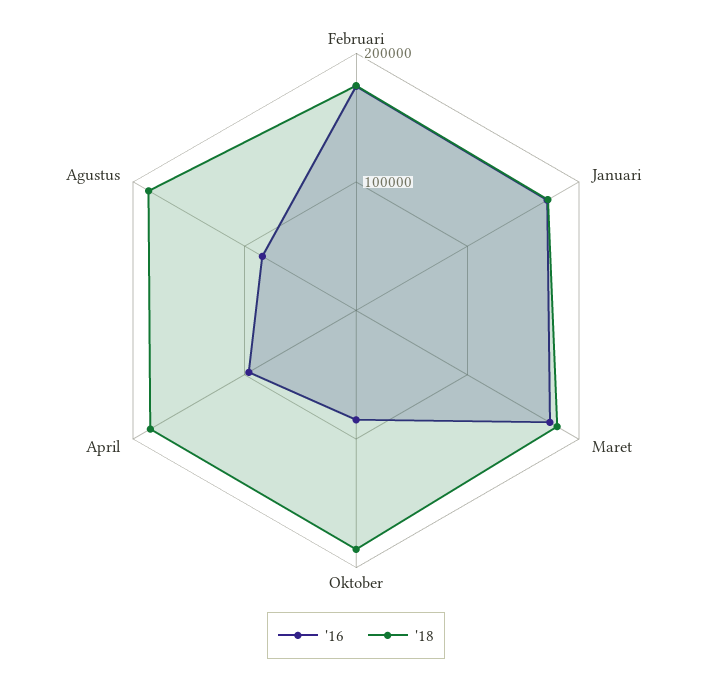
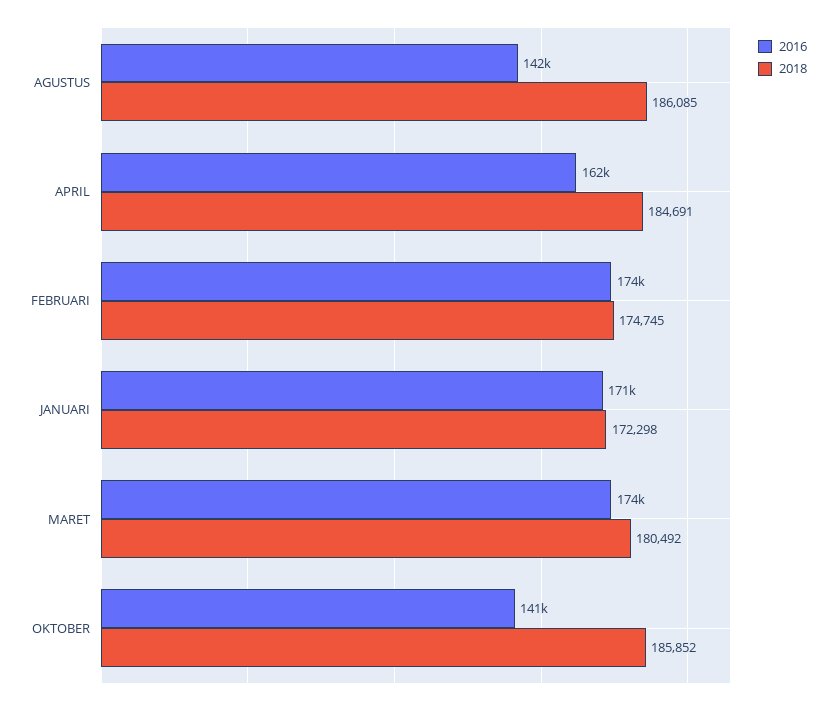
'16, Oktober: 80000 -> 141000
'16, April: 100000 -> 162000
'16, Agustus: 80000 -> 142000

